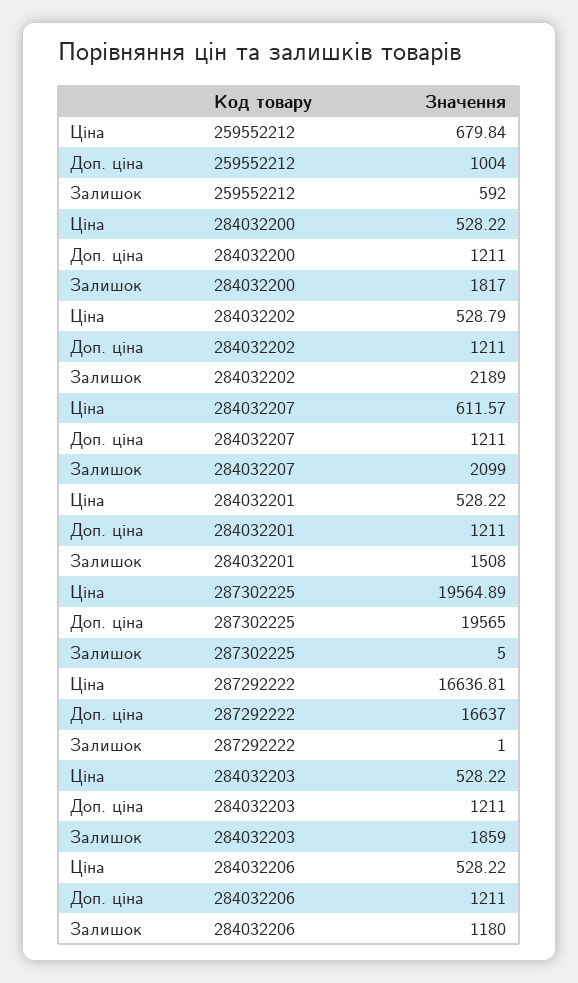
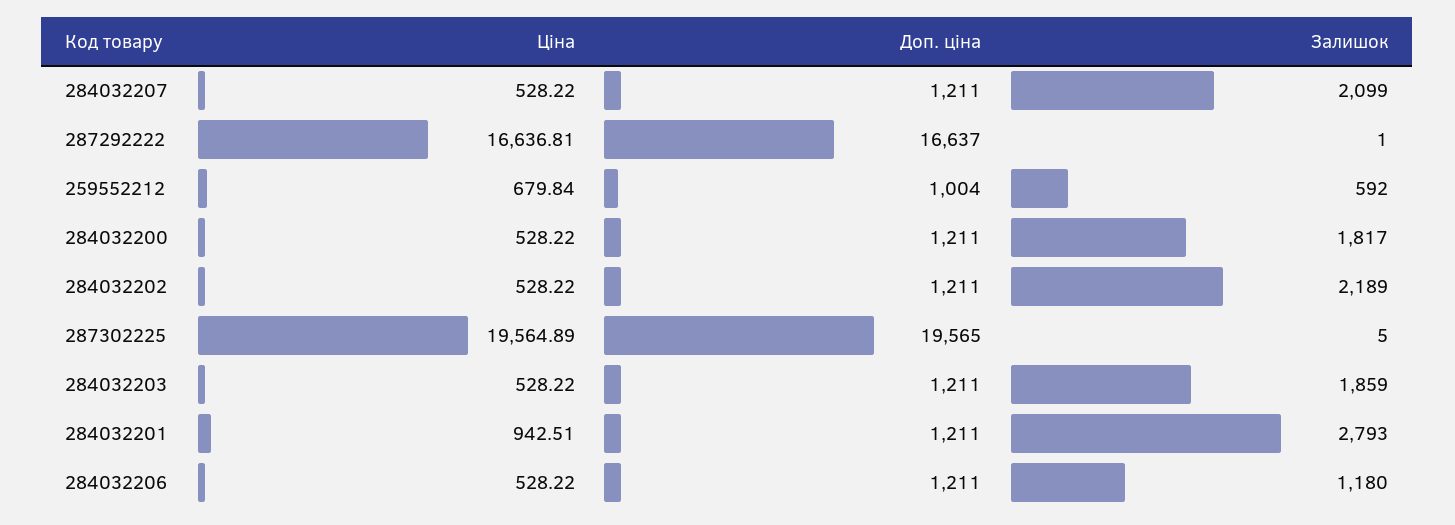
Ціна, 284032202: 528.79 -> 528.22
Ціна, 284032207: 611.57 -> 528.22
Ціна, 284032201: 528.22 -> 942.51
Залишок, 284032201: 1508 -> 2793

